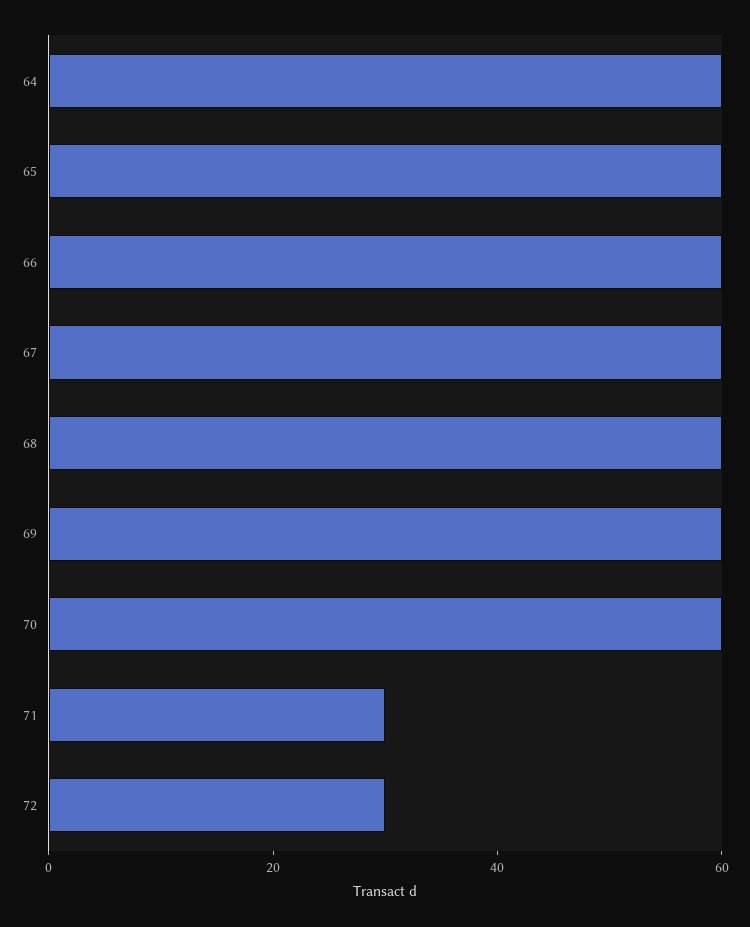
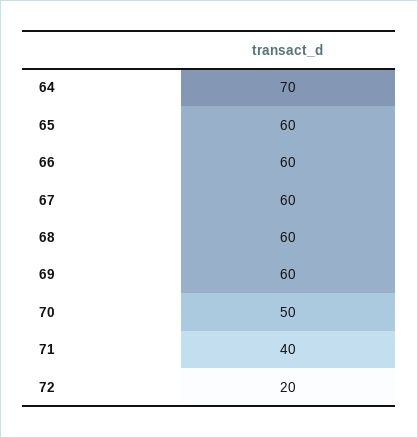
64: 60 -> 70
70: 60 -> 50
71: 30 -> 40
72: 30 -> 20

